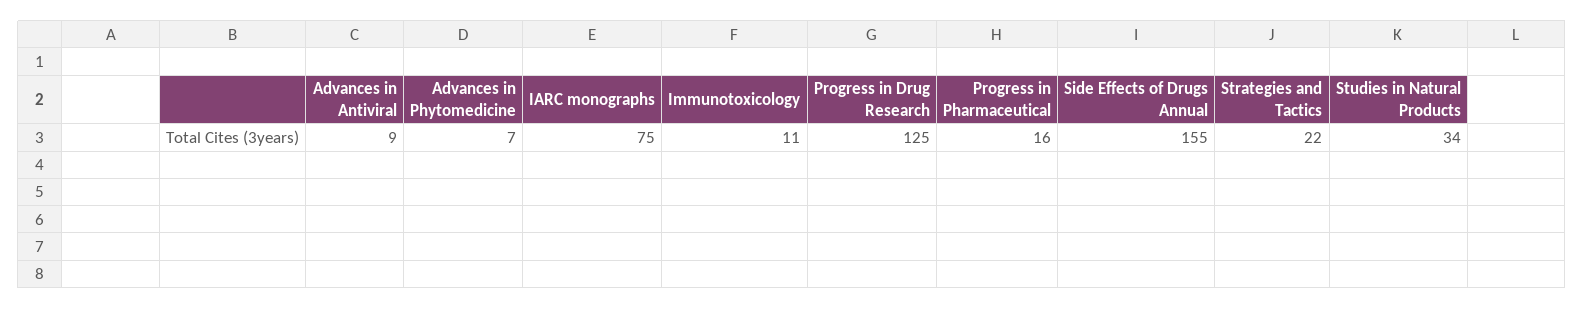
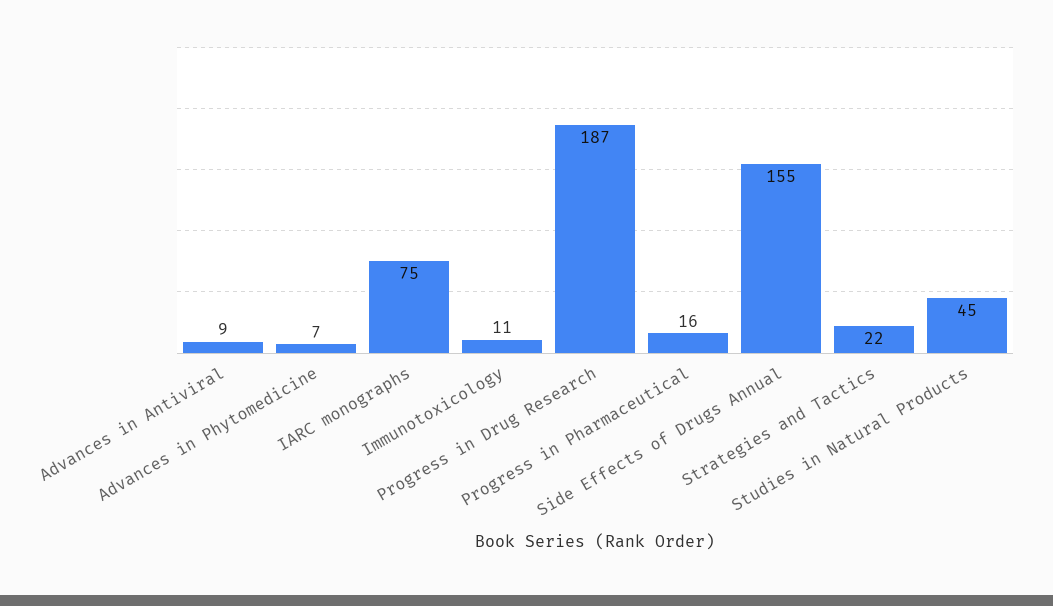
Progress in Drug Research: 125 -> 187
Studies in Natural Products: 34 -> 45

